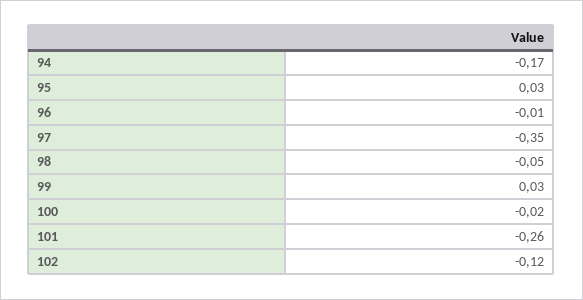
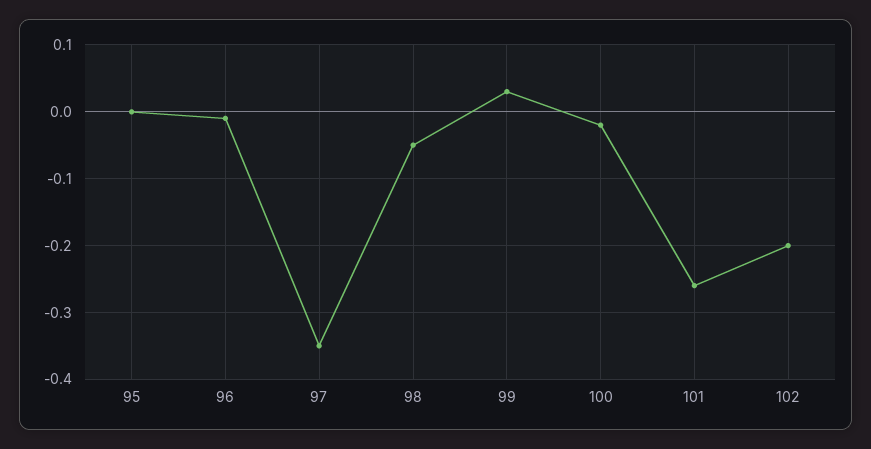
94: -0.17 -> none
95: 0.03 -> 0
102: -0.12 -> -0.2

